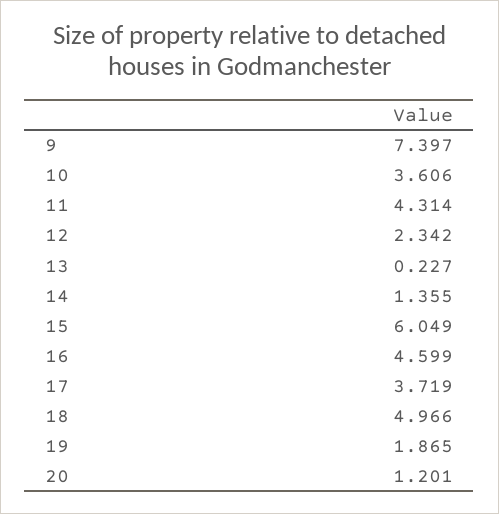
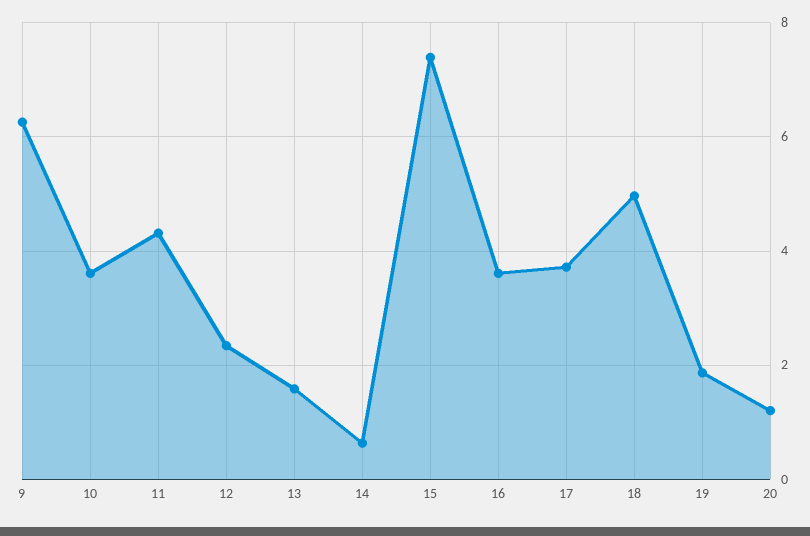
9: 7.397 -> 6.2
13: 0.227 -> 1.6
14: 1.355 -> 0.6
15: 6.049 -> 7.4
16: 4.599 -> 3.6

